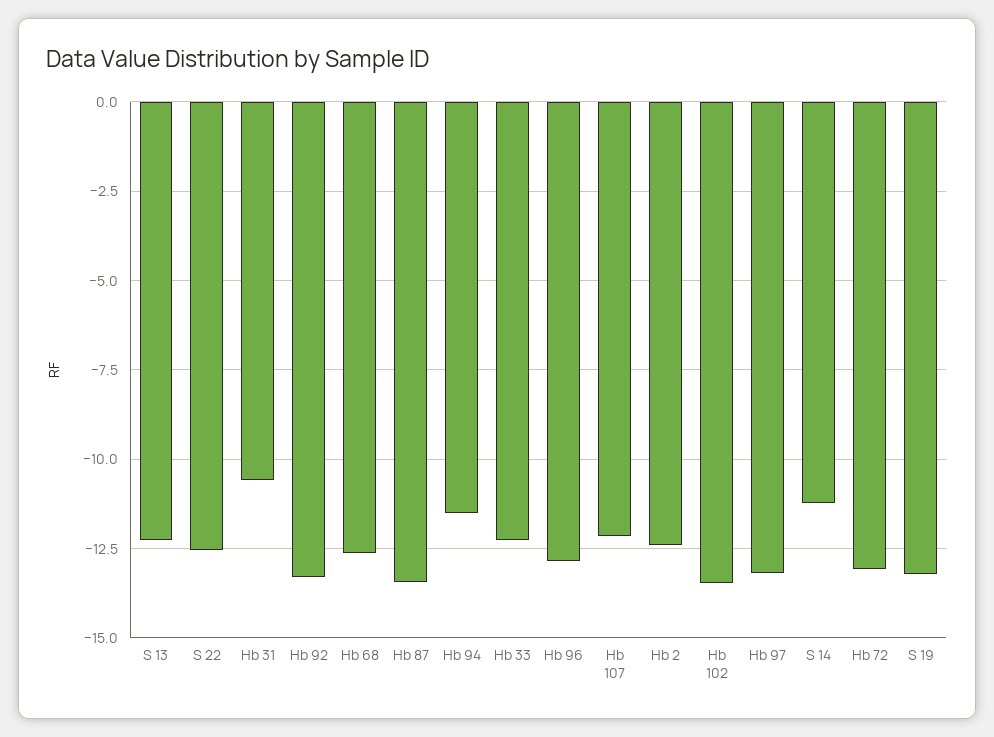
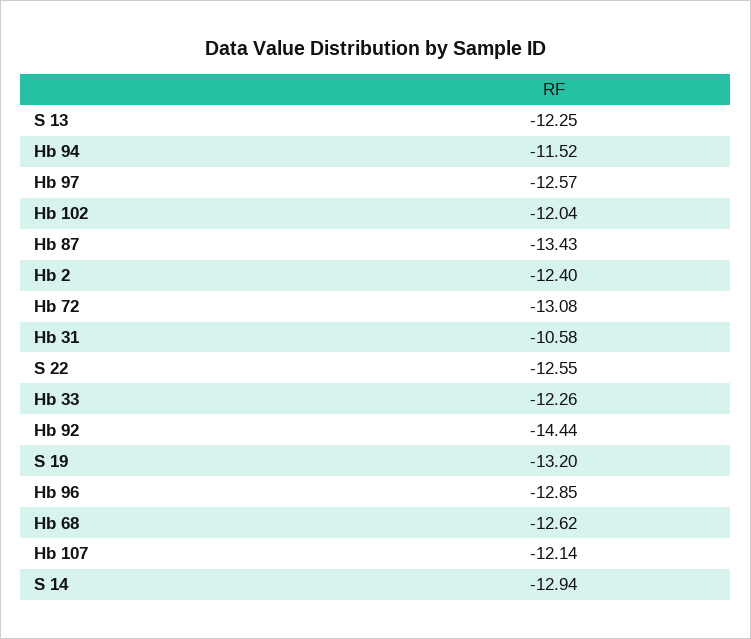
Hb 92: -13.25 -> -14.44
Hb 102: -13.5 -> -12.04
Hb 97: -13.25 -> -12.57
S 14: -11.25 -> -12.94

